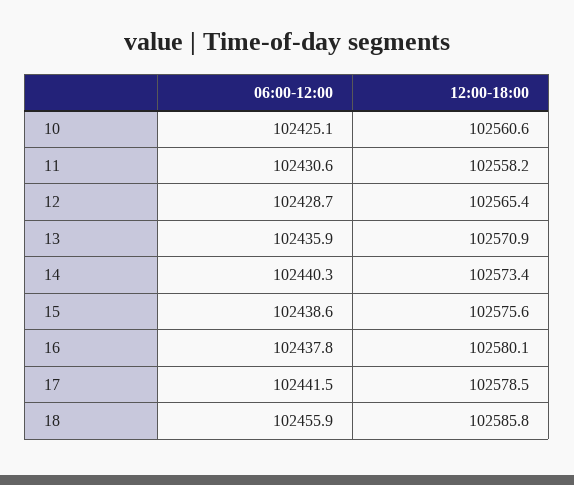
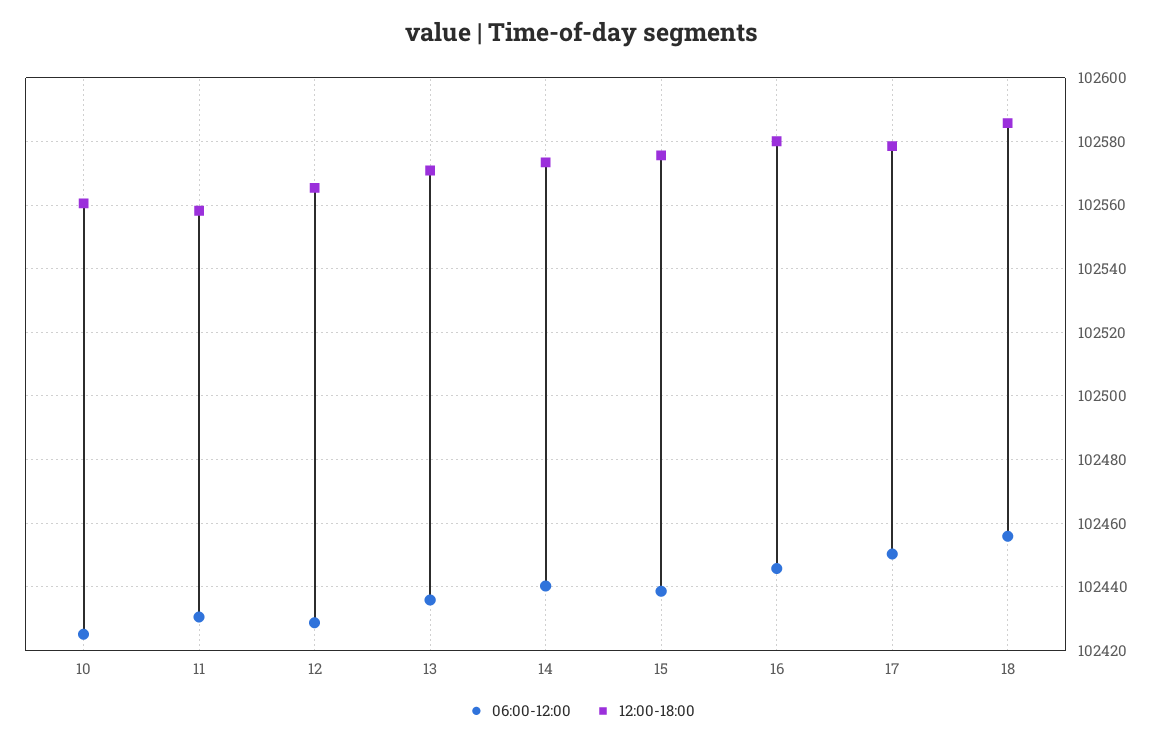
06:00-12:00, 16: 102437.8 -> 102446
06:00-12:00, 17: 102441.5 -> 102450

